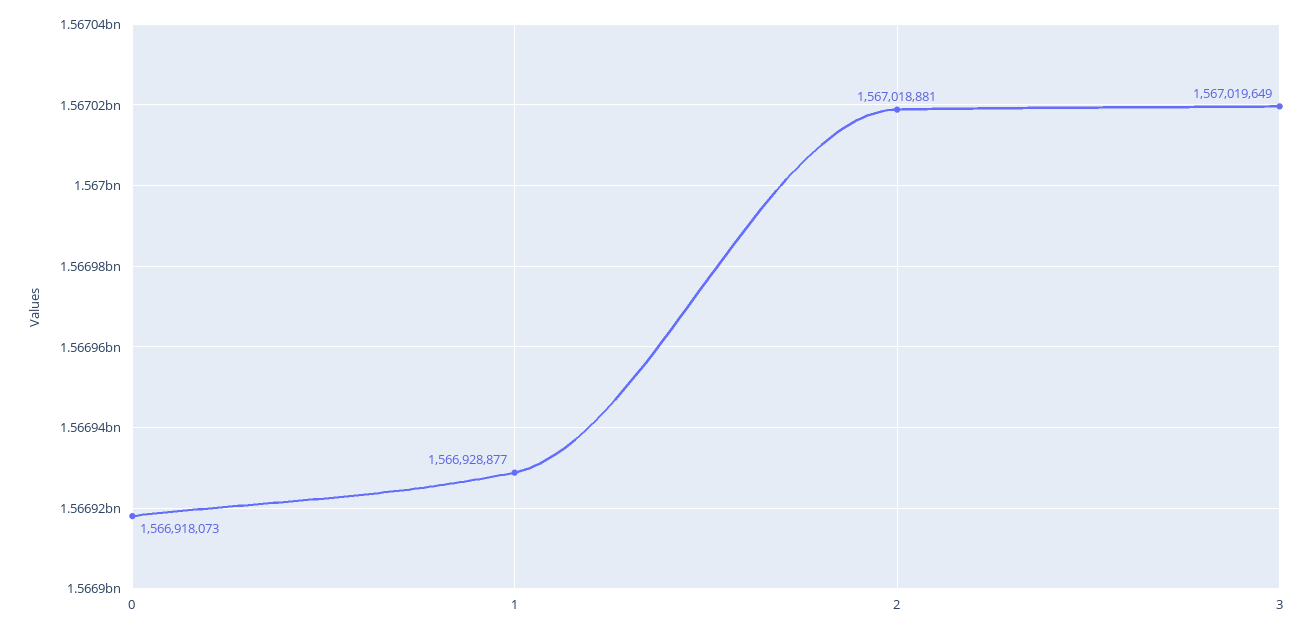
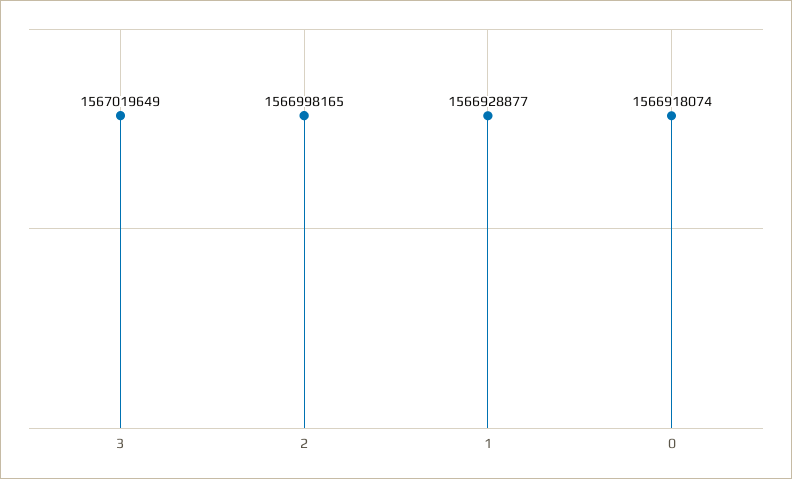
0: 1566918073 -> 1566918074
2: 1567018881 -> 1566998165

